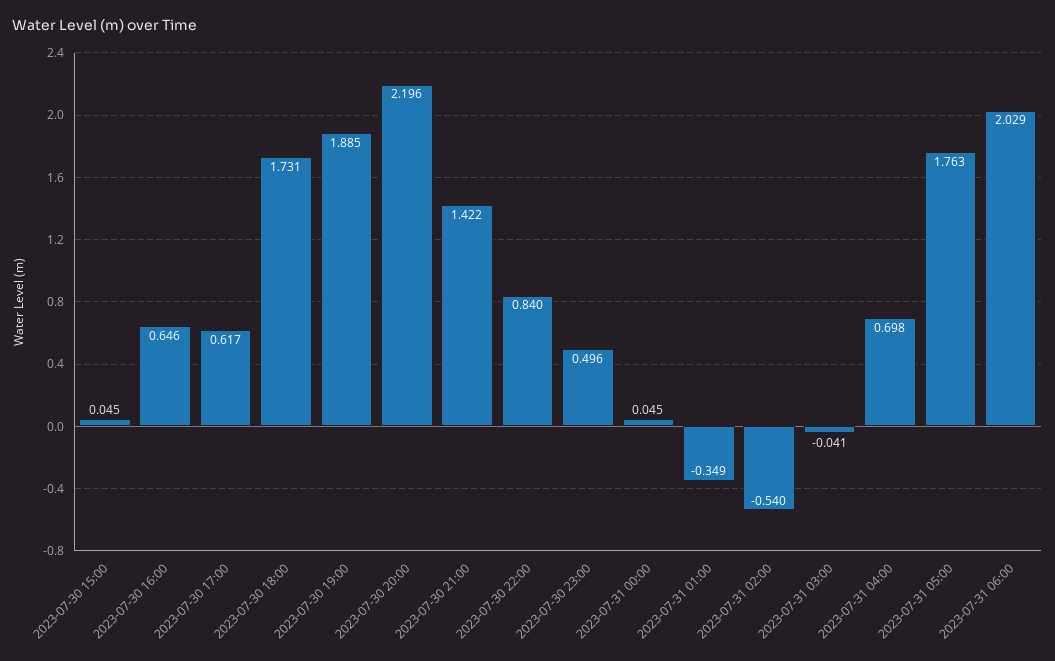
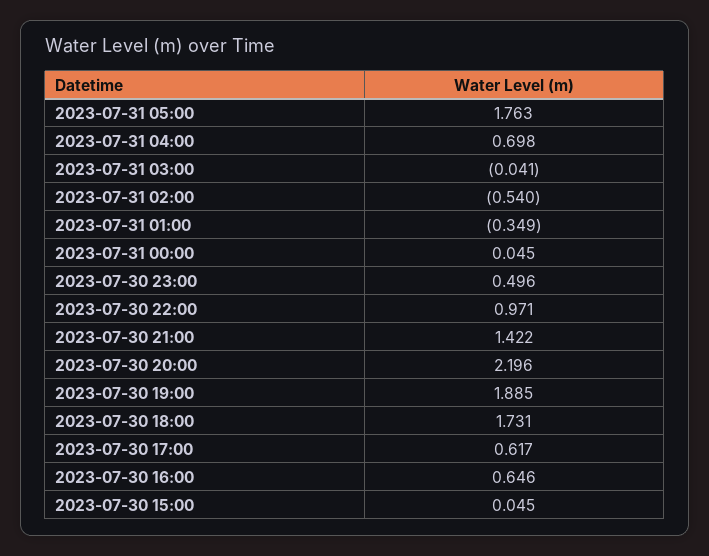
2023-07-30 22:00: 0.84 -> 0.971
2023-07-31 06:00: 2.029 -> none

